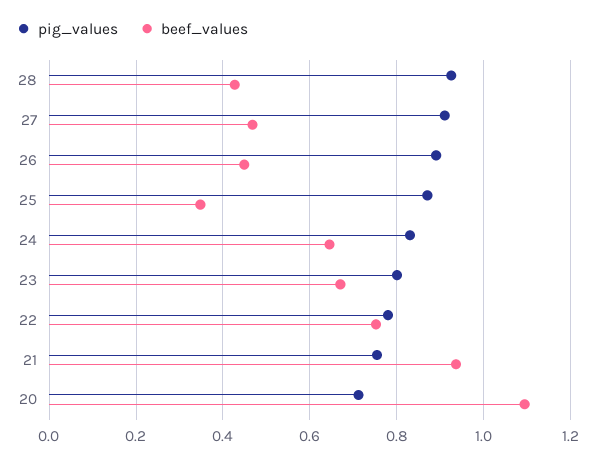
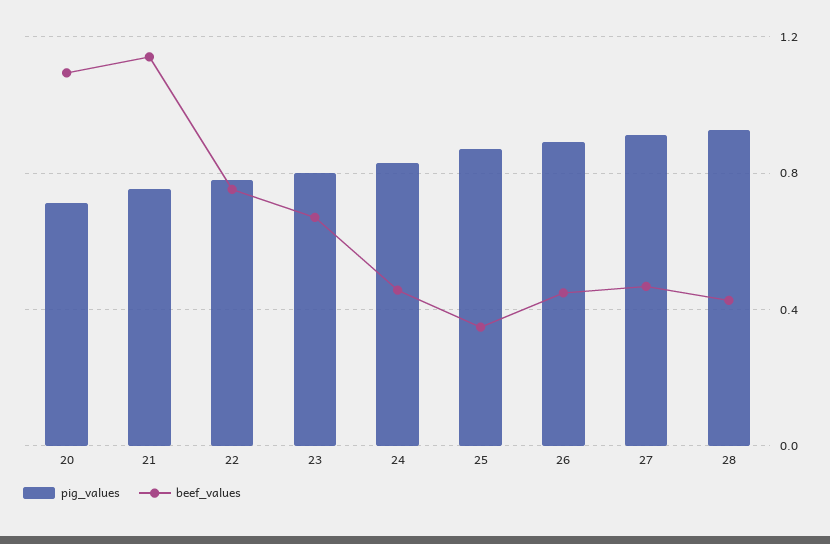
beef_values, 24: 0.64 -> 0.45
beef_values, 21: 0.94 -> 1.15

